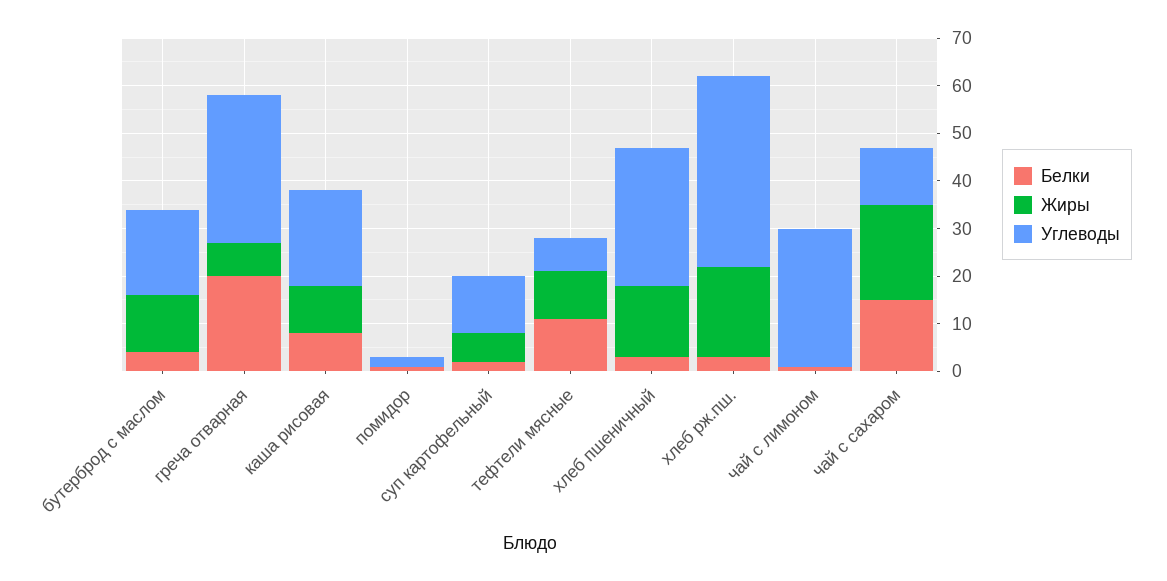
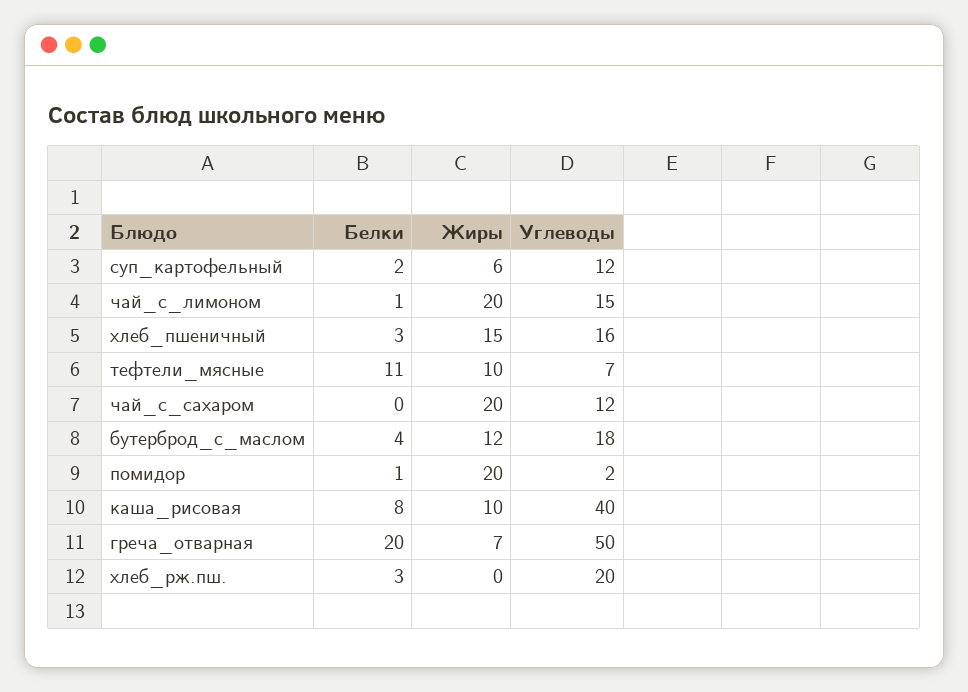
Углеводы, греча отварная: 30 -> 50
Углеводы, каша рисовая: 20 -> 40
Жиры, помидор: 0 -> 20
Углеводы, хлеб пшеничный: 30 -> 16
Жиры, хлеб рж.пш.: 20 -> 0
Углеводы, хлеб рж.пш.: 40 -> 20
Жиры, чай с лимоном: 0 -> 20
Углеводы, чай с лимоном: 30 -> 15
Белки, чай с сахаром: 15 -> 0

